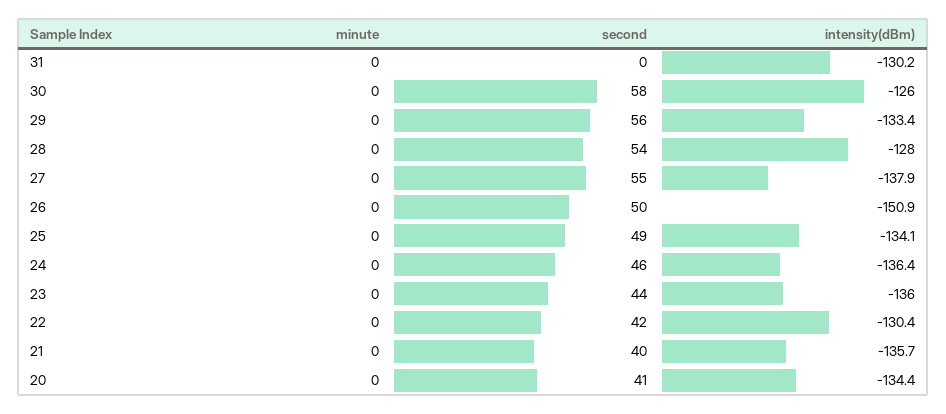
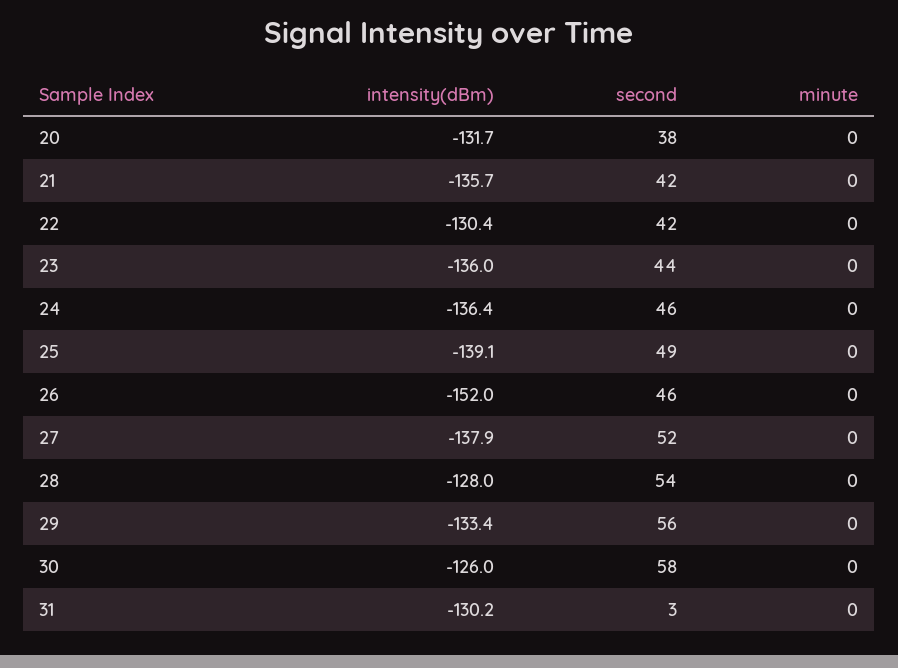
second, 31: 0 -> 3
second, 27: 55 -> 52
second, 26: 50 -> 46
intensity(dBm), 26: -150.9 -> -152
intensity(dBm), 25: -134.1 -> -139.1
second, 21: 40 -> 42
second, 20: 41 -> 38
intensity(dBm), 20: -134.4 -> -131.7

